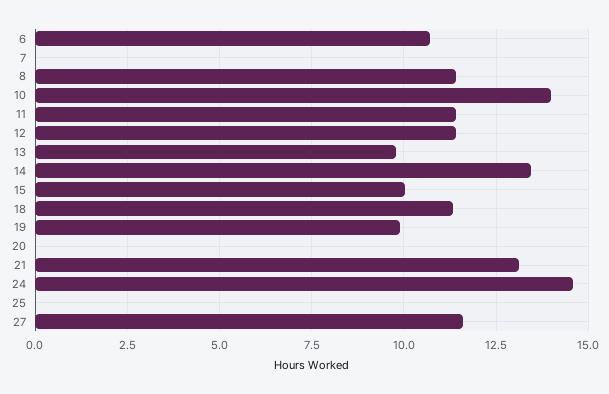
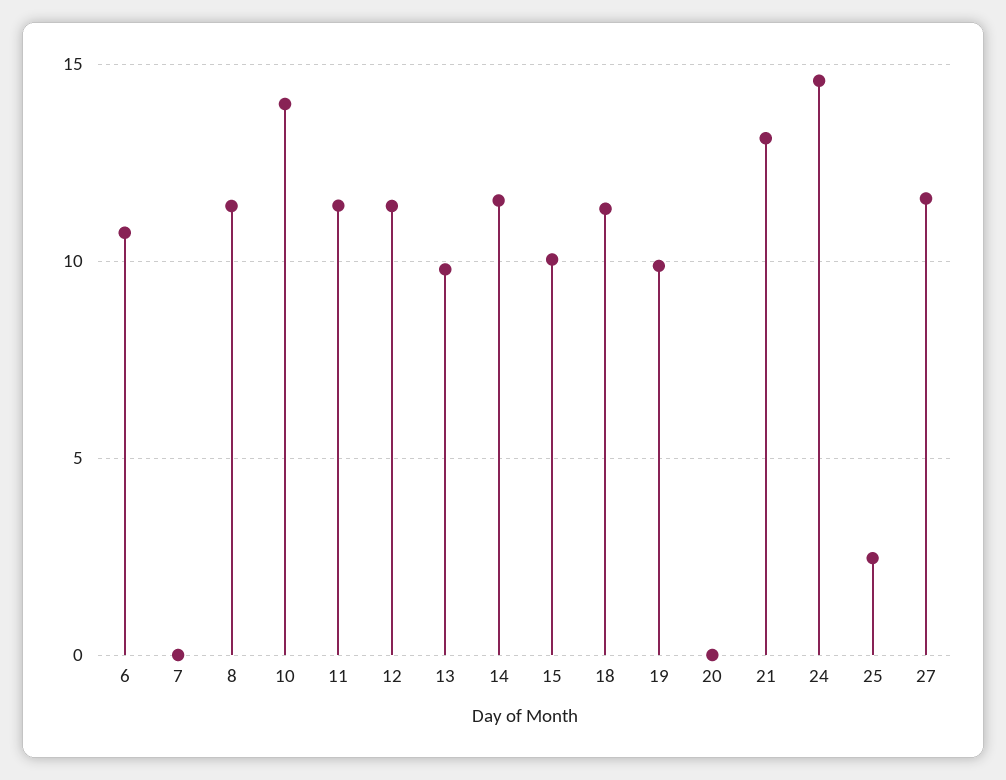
14: 13.5 -> 11.5
25: 0 -> 2.5

